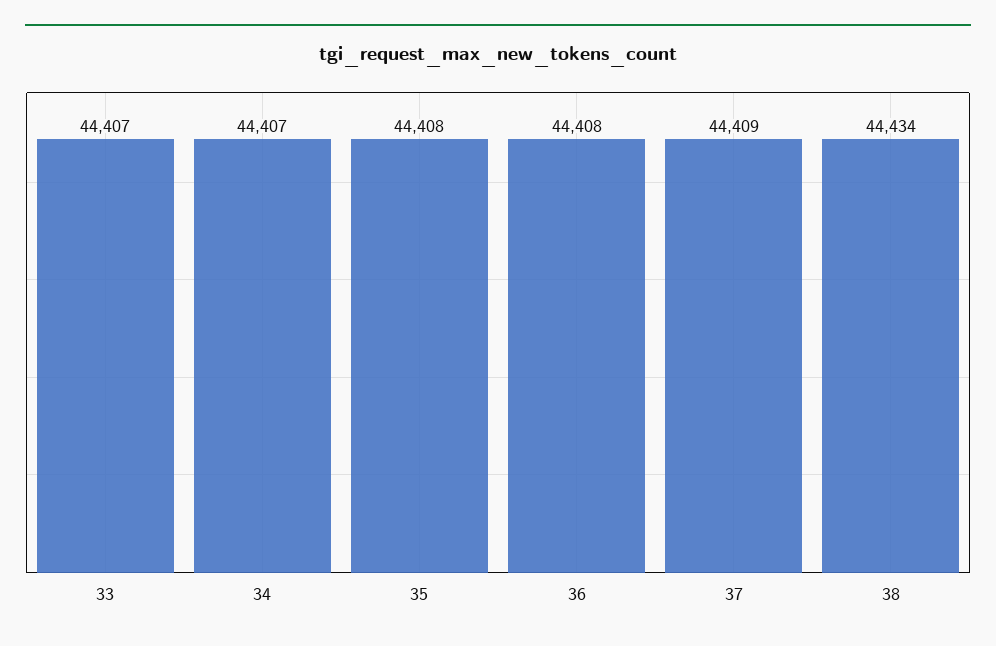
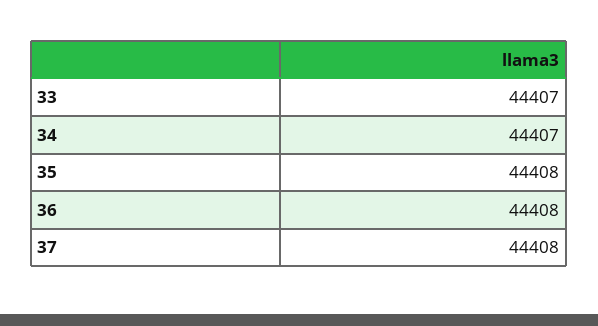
37: 44409 -> 44408
38: 44434 -> none

